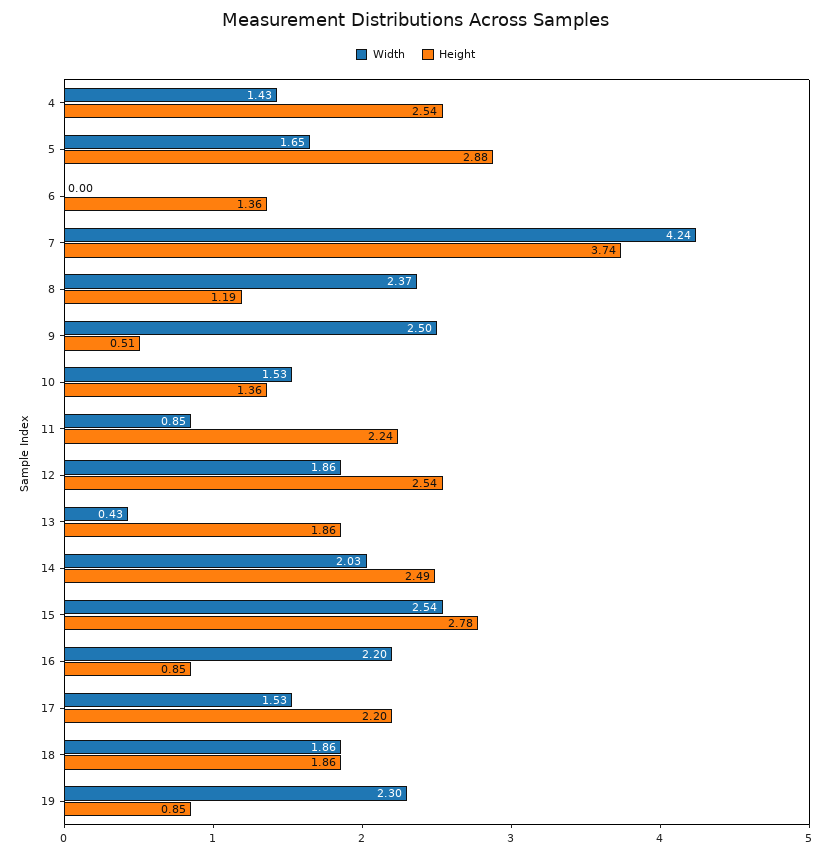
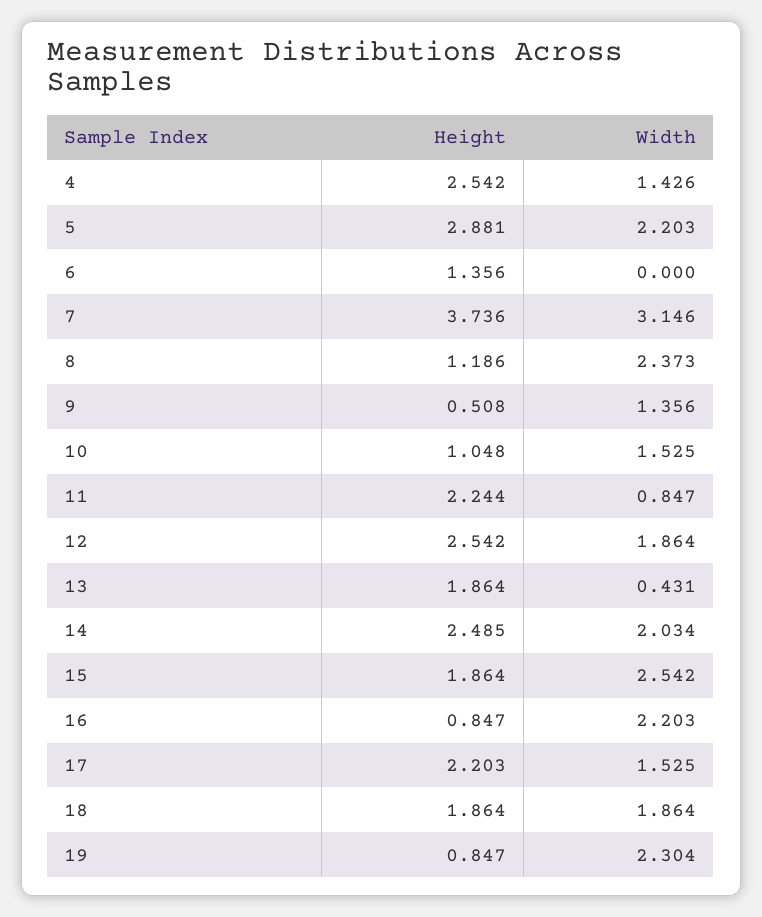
Width, 5: 1.65 -> 2.203
Width, 7: 4.24 -> 3.146
Width, 9: 2.5 -> 1.356
Height, 10: 1.36 -> 1.048
Height, 15: 2.78 -> 1.864

